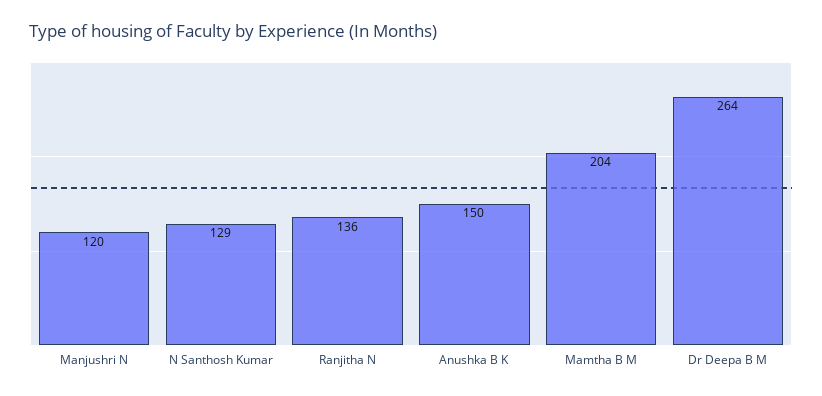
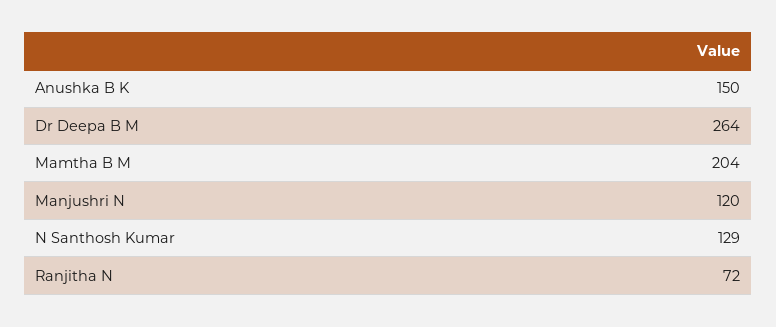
Ranjitha N: 136 -> 72

